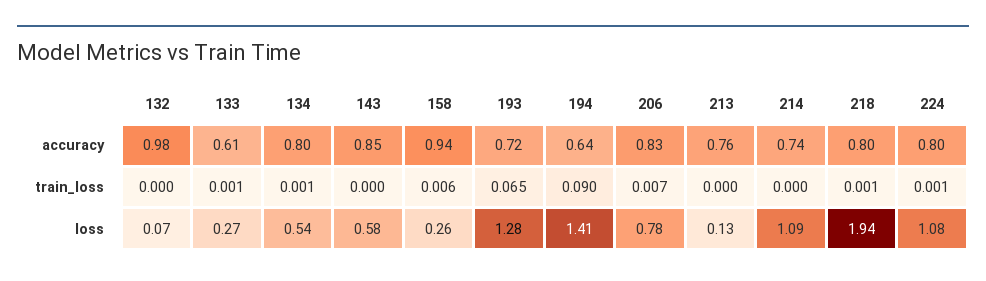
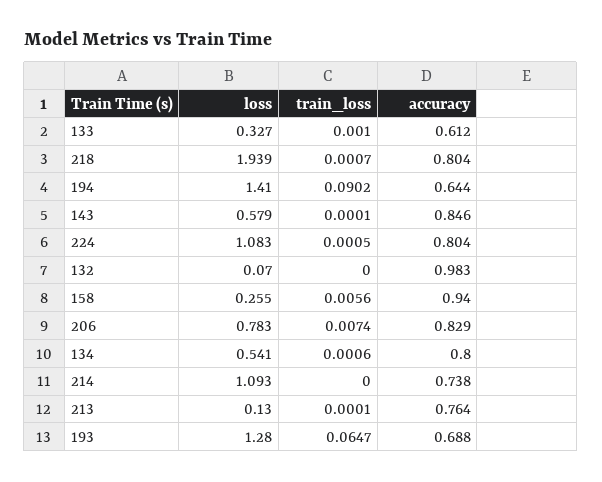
193, accuracy: 0.72 -> 0.688
133, loss: 0.27 -> 0.327

